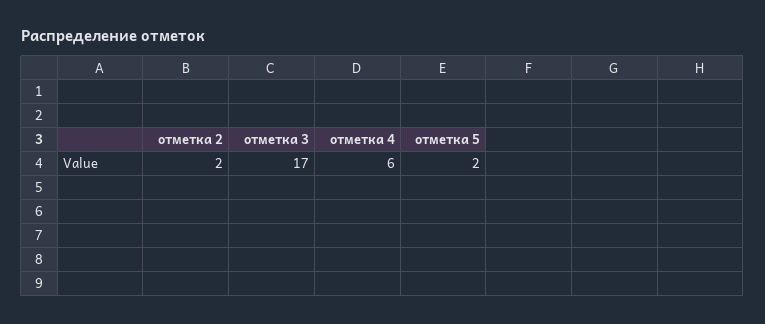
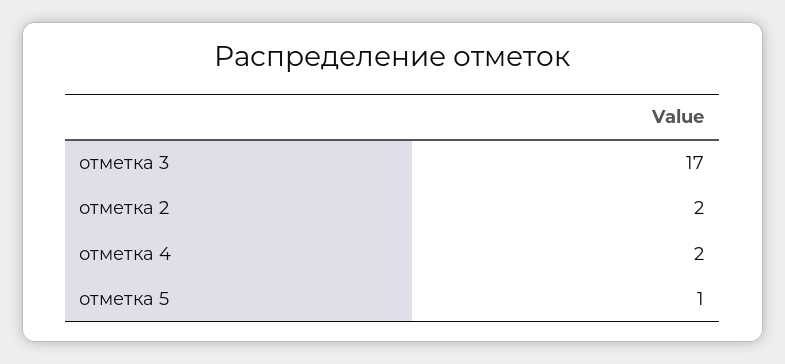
отметка 4: 6 -> 2
отметка 5: 2 -> 1

